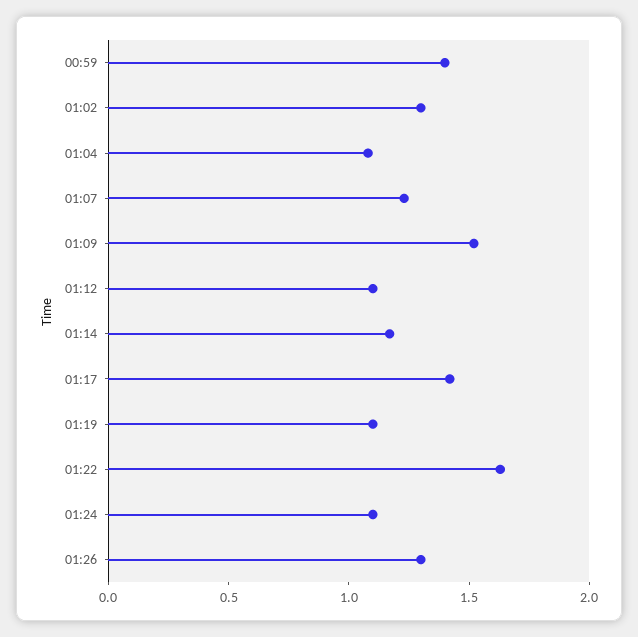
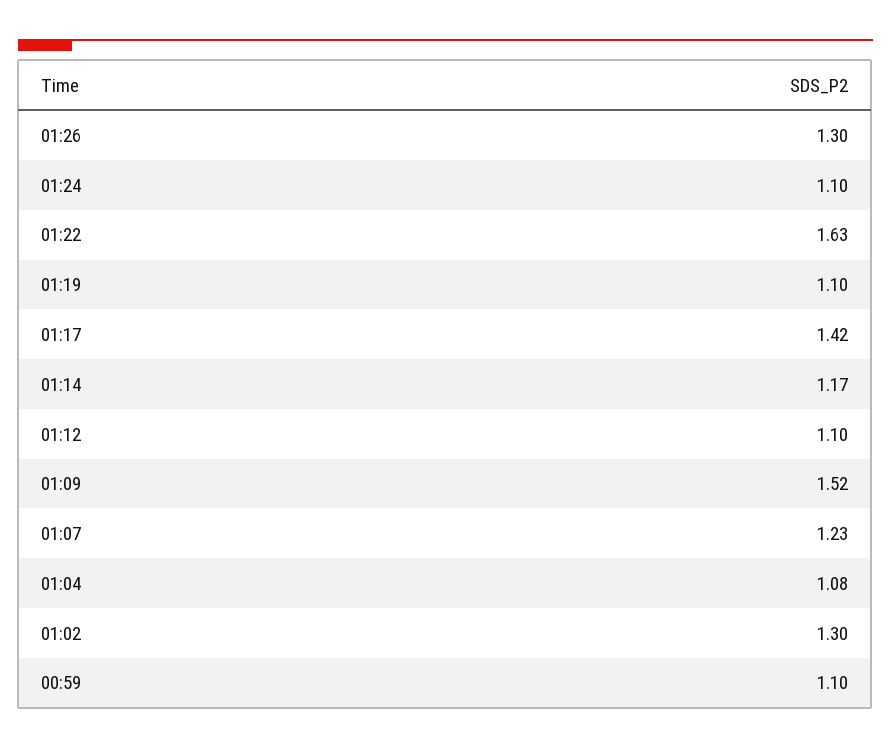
00:59: 1.4 -> 1.1

